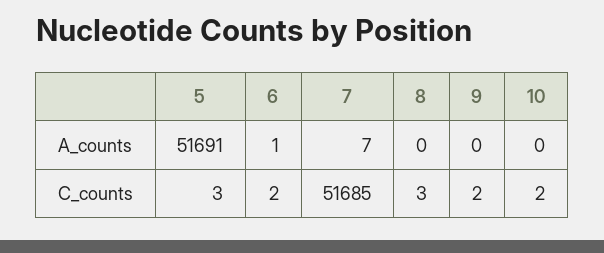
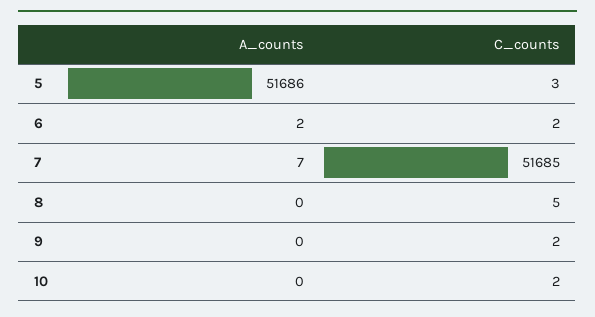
5, A_counts: 51691 -> 51686
6, A_counts: 1 -> 2
8, C_counts: 3 -> 5

